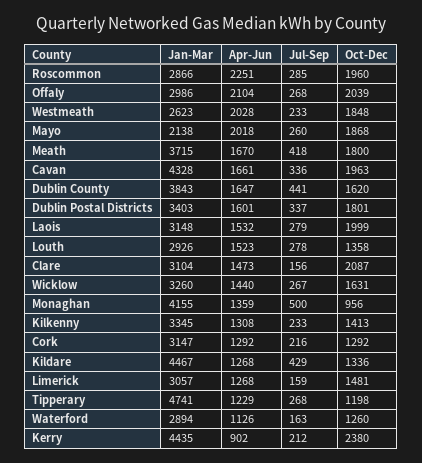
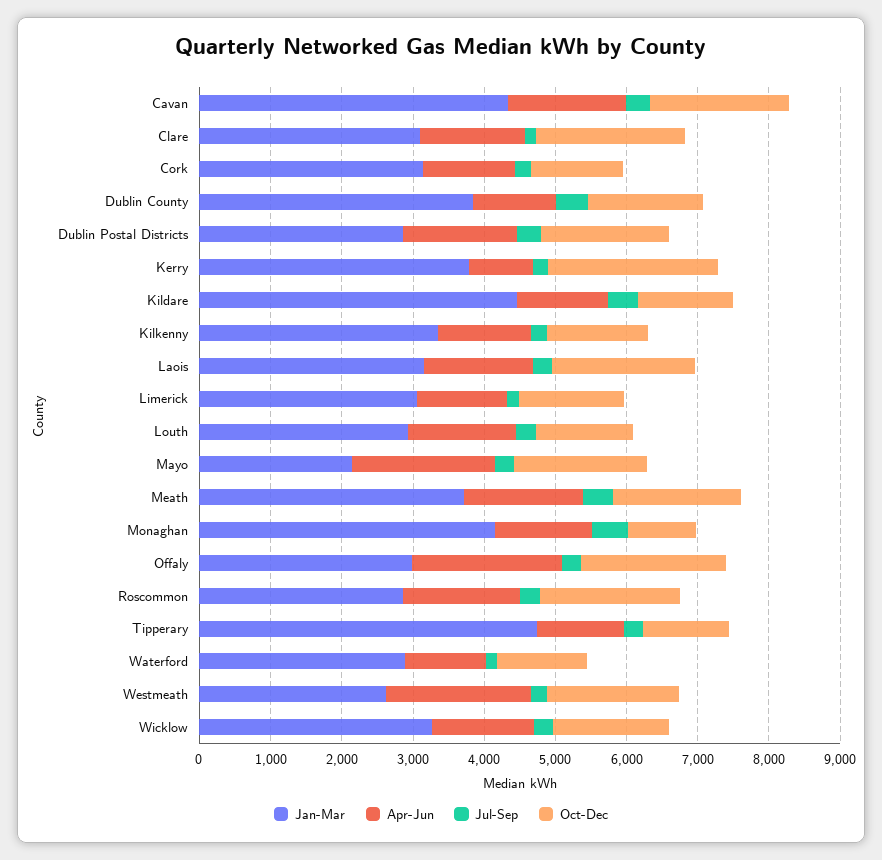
Apr-Jun, Roscommon: 2251 -> 1600
Apr-Jun, Dublin County: 1647 -> 1200
Jan-Mar, Dublin Postal Districts: 3403 -> 2800
Jan-Mar, Kerry: 4435 -> 3800

